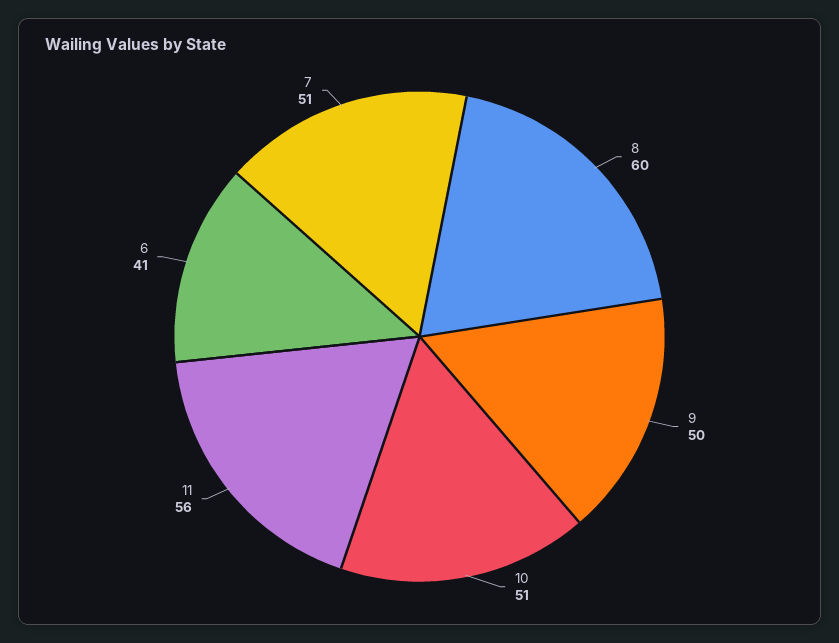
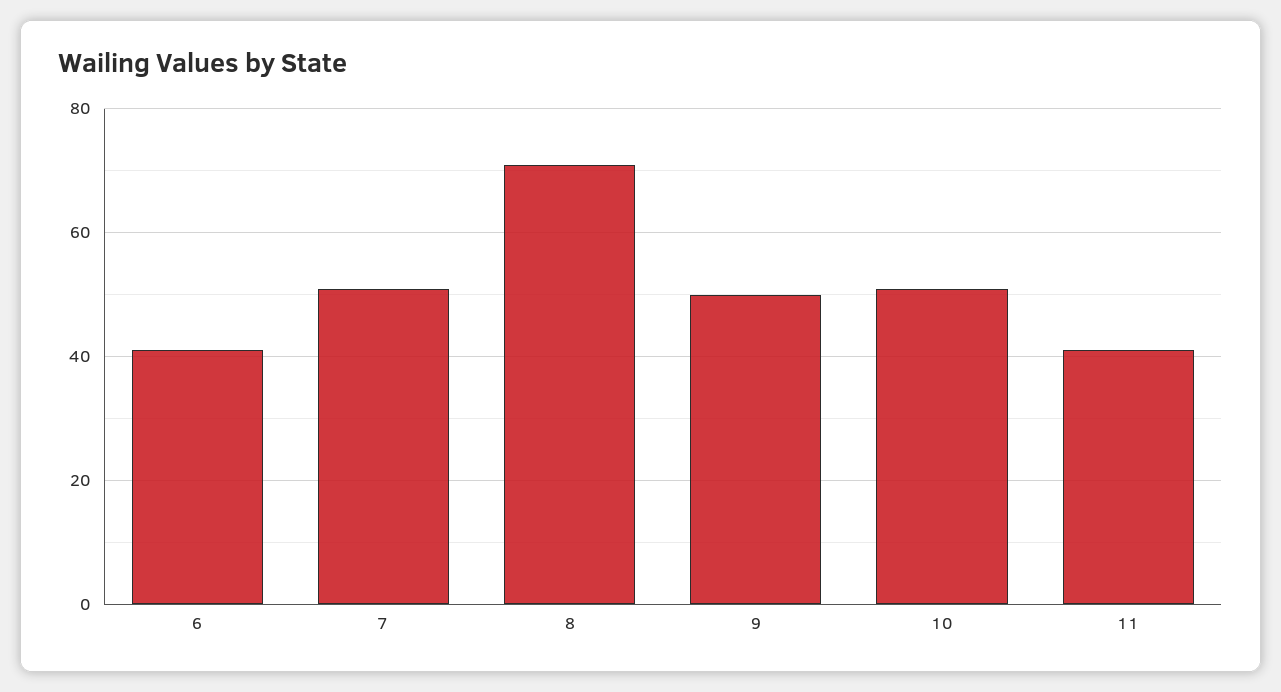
8: 60 -> 70
11: 56 -> 40

